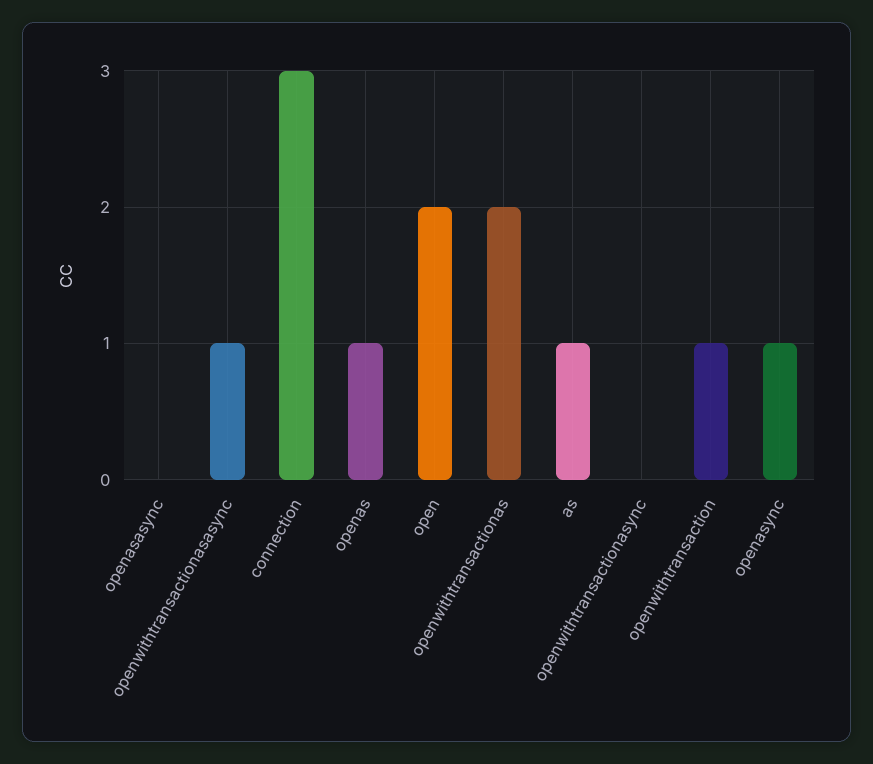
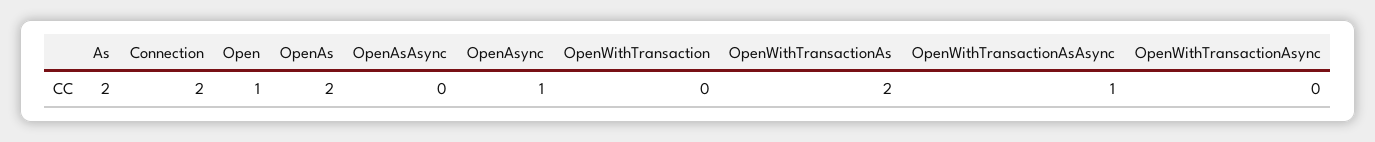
connection: 3 -> 2
openas: 1 -> 2
open: 2 -> 1
as: 1 -> 2
openwithtransaction: 1 -> 0

